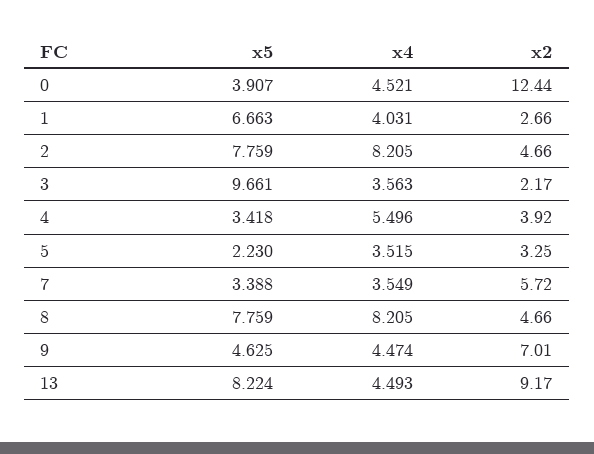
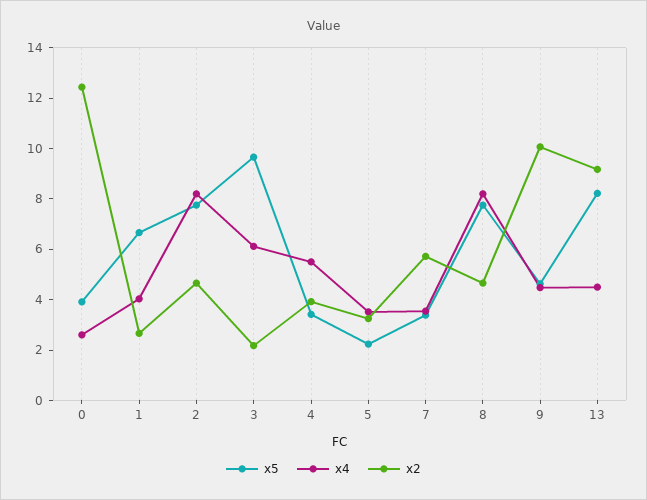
x4, 0: 4.521 -> 2.5
x4, 3: 3.563 -> 6
x2, 9: 7.01 -> 10

